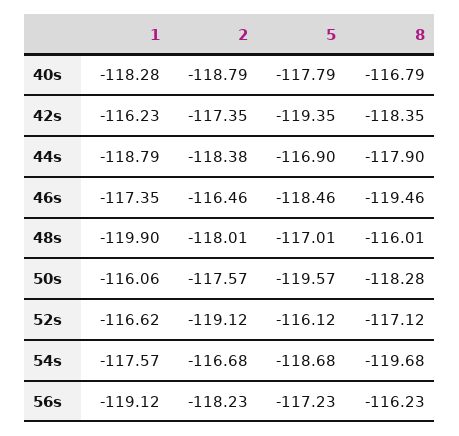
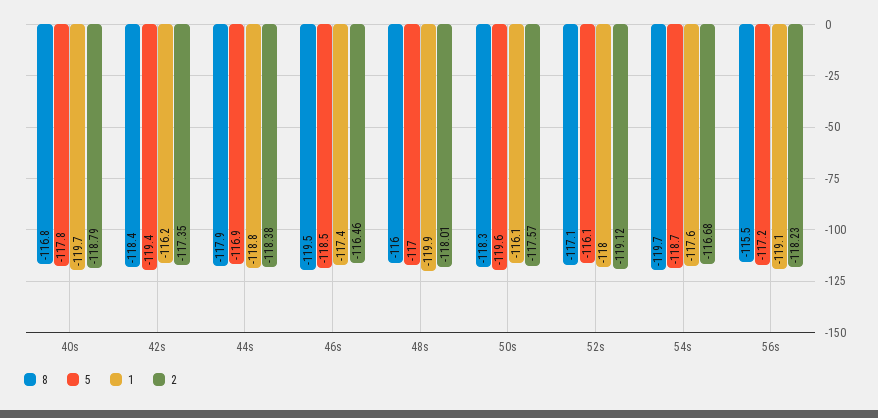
1, 40s: -118.28 -> -119.7
1, 52s: -116.62 -> -118
8, 56s: -116.23 -> -115.5

